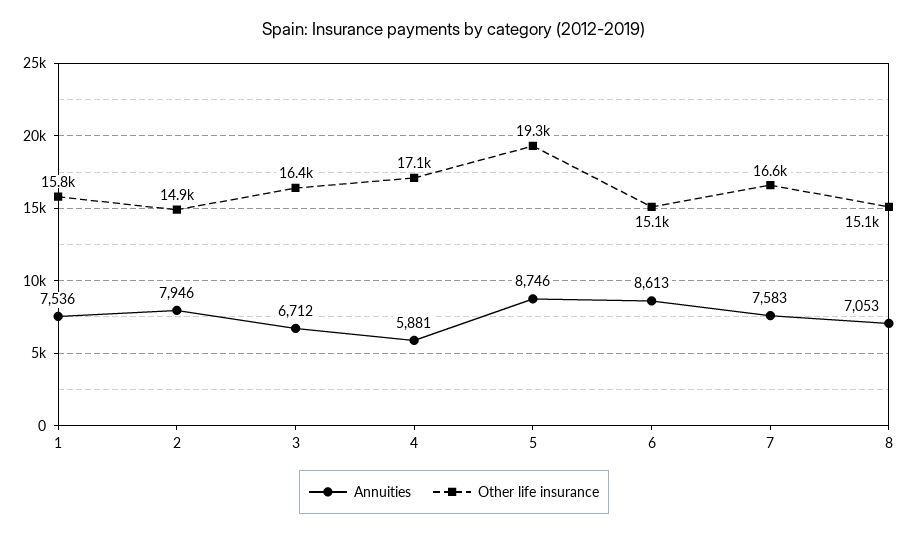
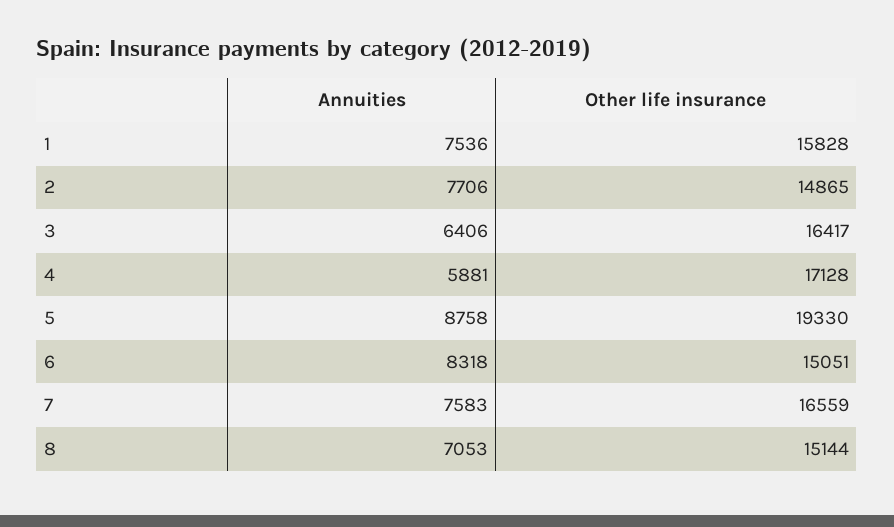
Annuities, 2: 7946 -> 7706
Annuities, 3: 6712 -> 6406
Annuities, 5: 8746 -> 8758
Annuities, 6: 8613 -> 8318

